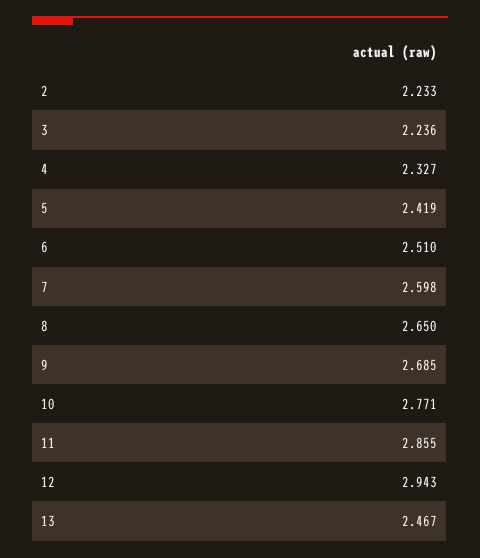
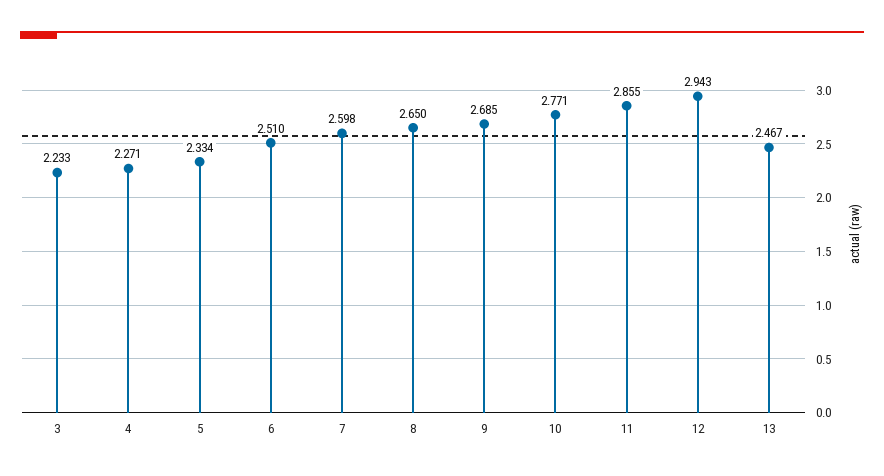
2: 2.233 -> none
3: 2.236 -> 2.233
4: 2.327 -> 2.271
5: 2.419 -> 2.334

